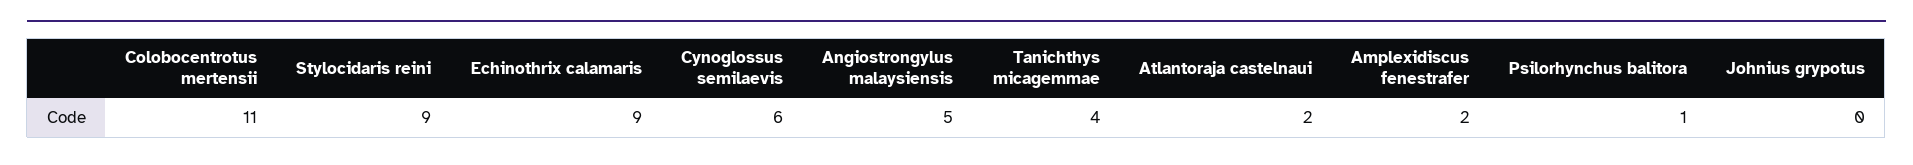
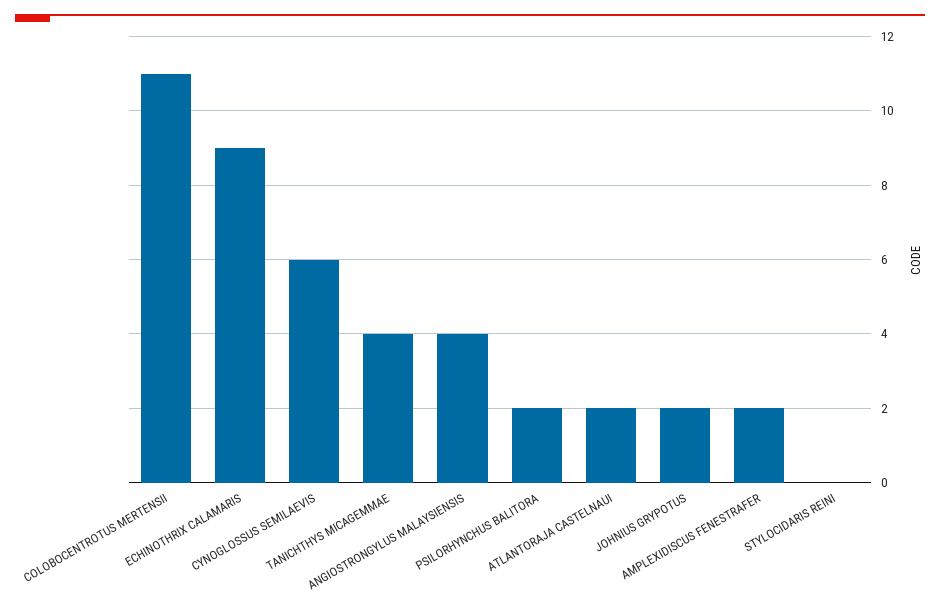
Stylocidaris reini: 9 -> 0
Angiostrongylus malaysiensis: 5 -> 4
Psilorhynchus balitora: 1 -> 2
Johnius grypotus: 0 -> 2

